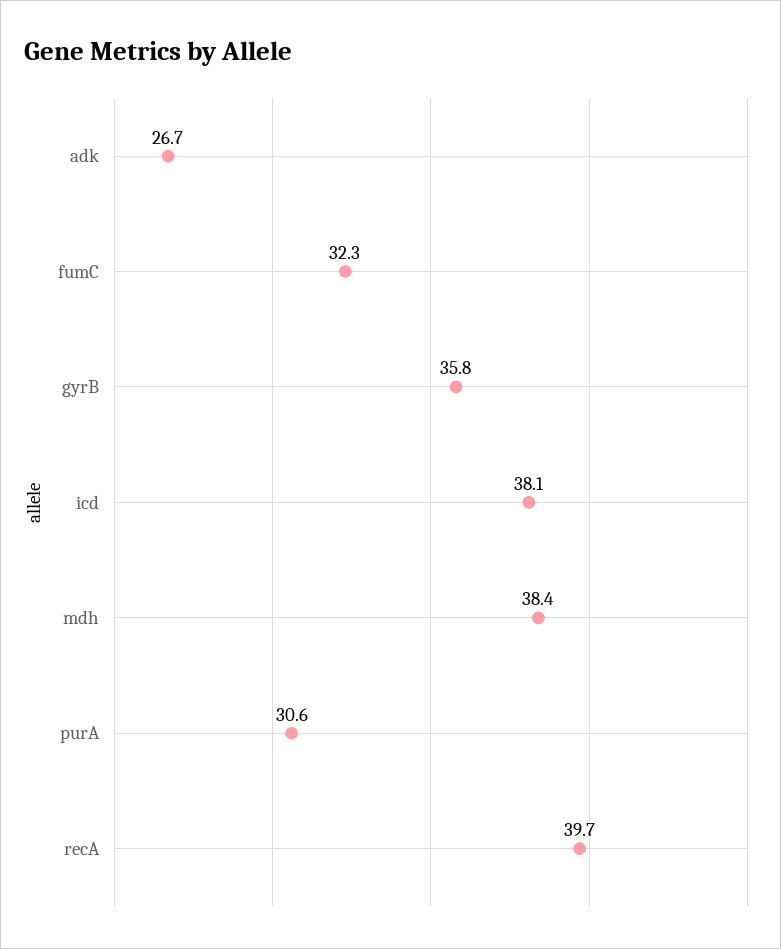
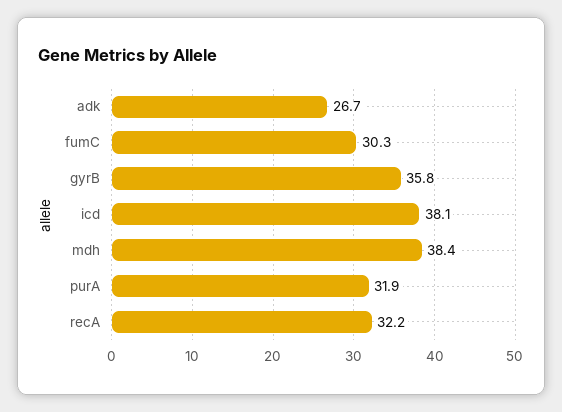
fumC: 32.3 -> 30.3
purA: 30.6 -> 31.9
recA: 39.7 -> 32.2

